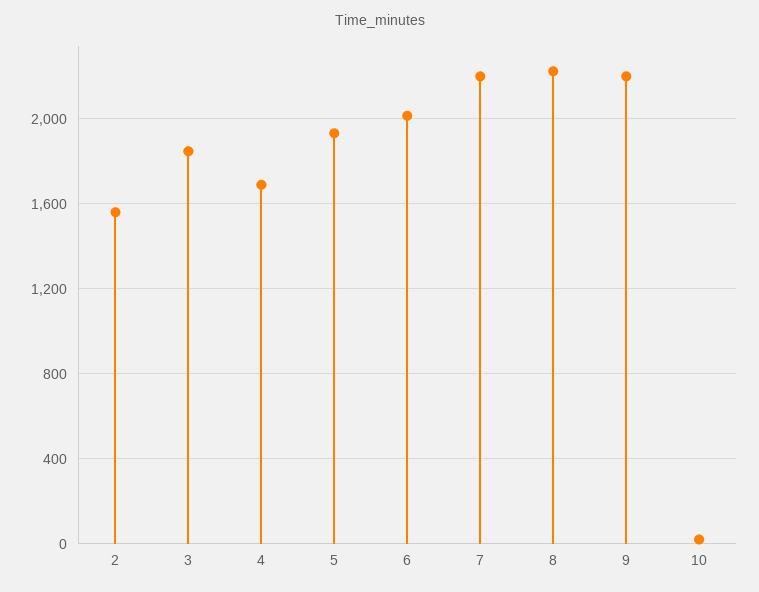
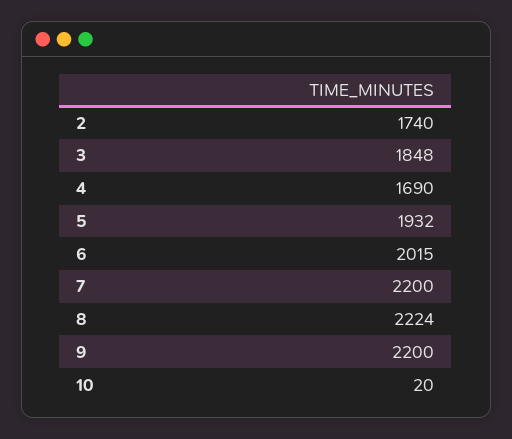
2: 1550 -> 1740

